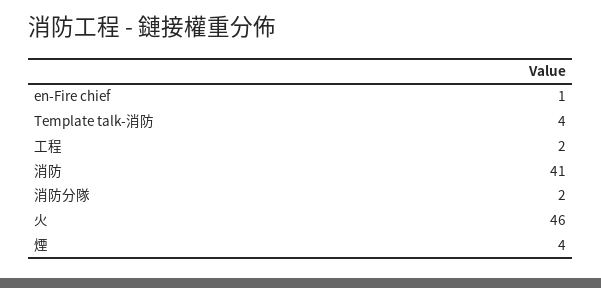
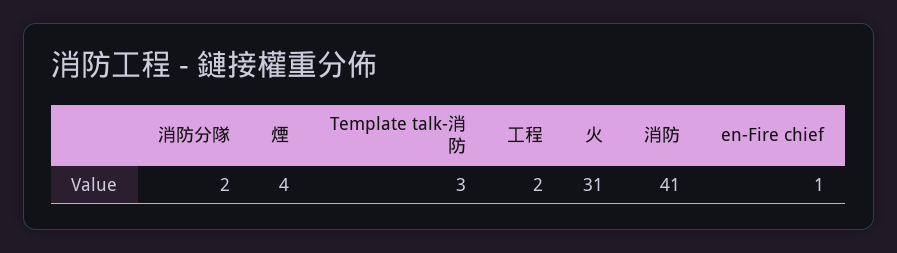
Template talk-消防: 4 -> 3
火: 46 -> 31

